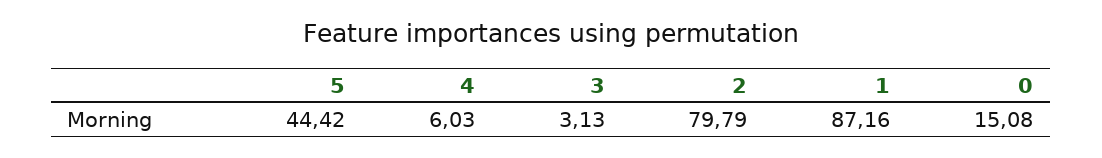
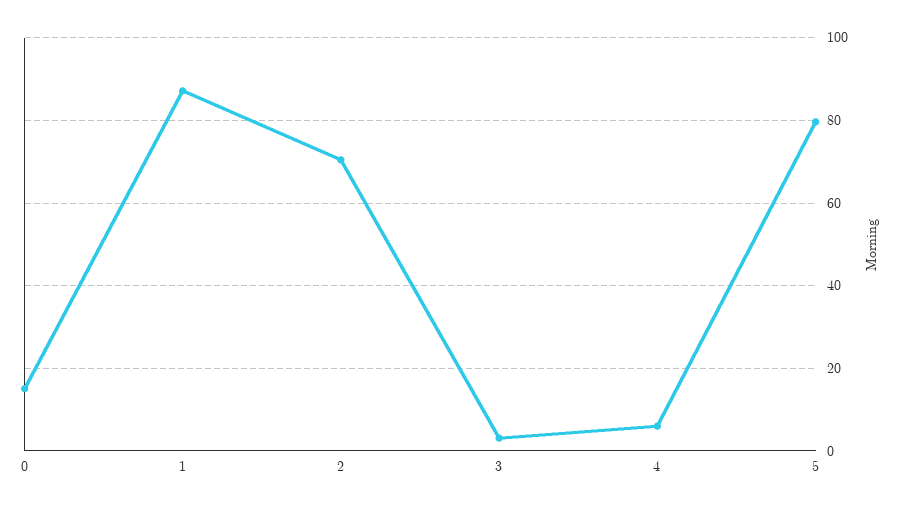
5: 44.42 -> 80
2: 79.79 -> 70

